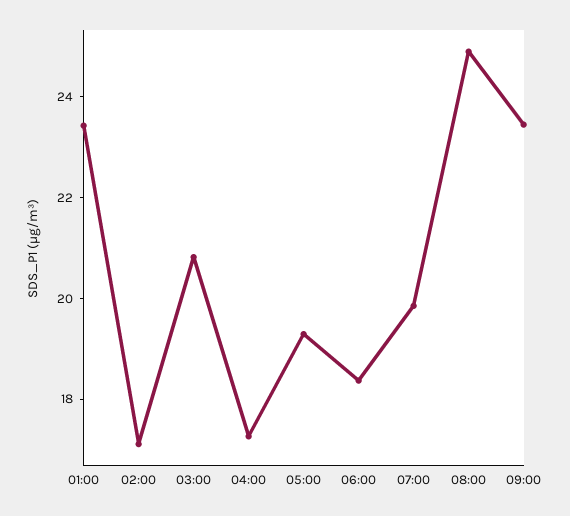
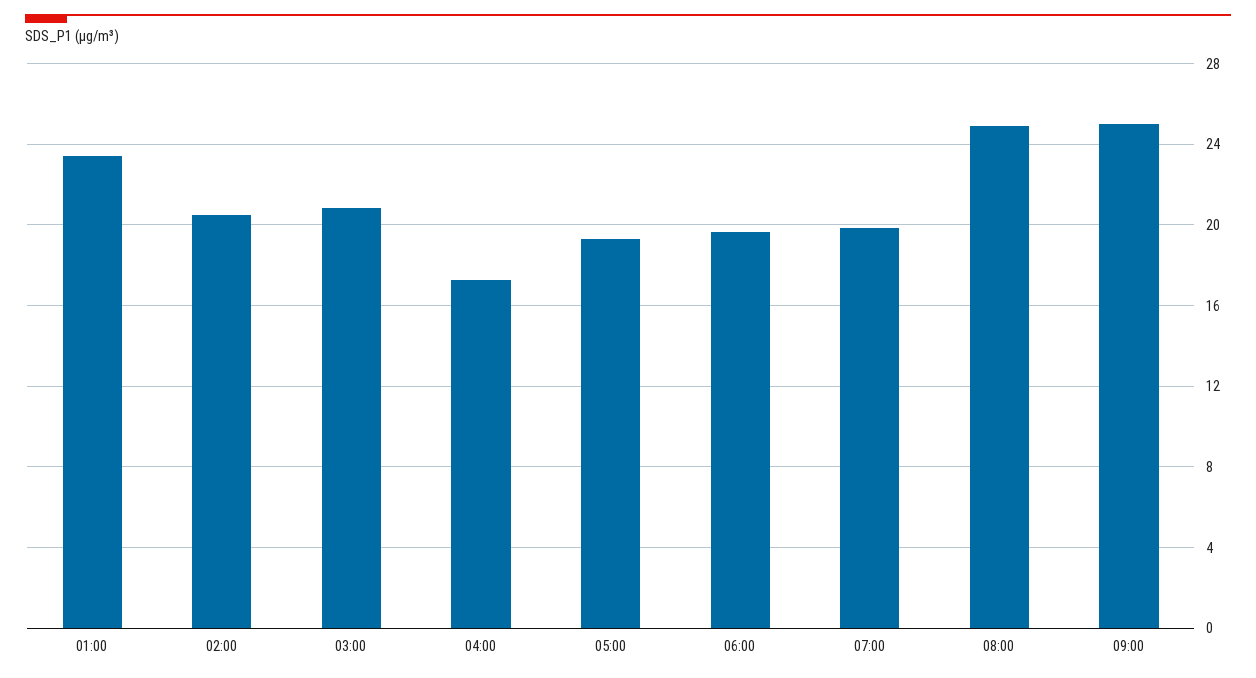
02:00: 17 -> 20.5
06:00: 18.5 -> 19.5
09:00: 23.5 -> 25

